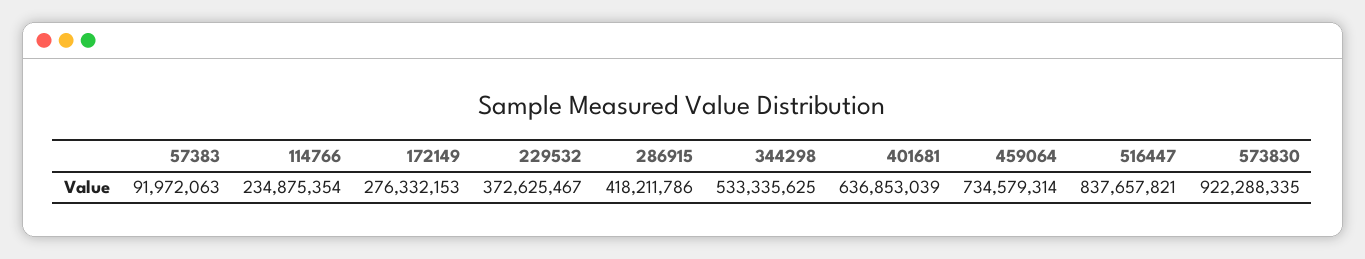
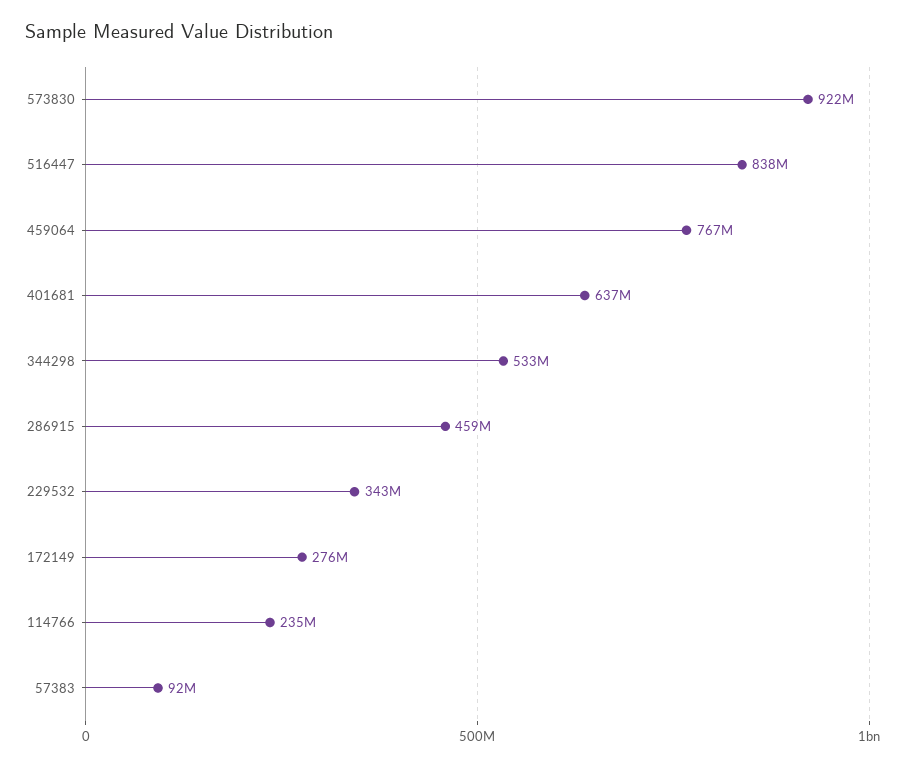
229532: 372625467 -> 343000000
286915: 418211786 -> 459000000
459064: 734579314 -> 767000000

